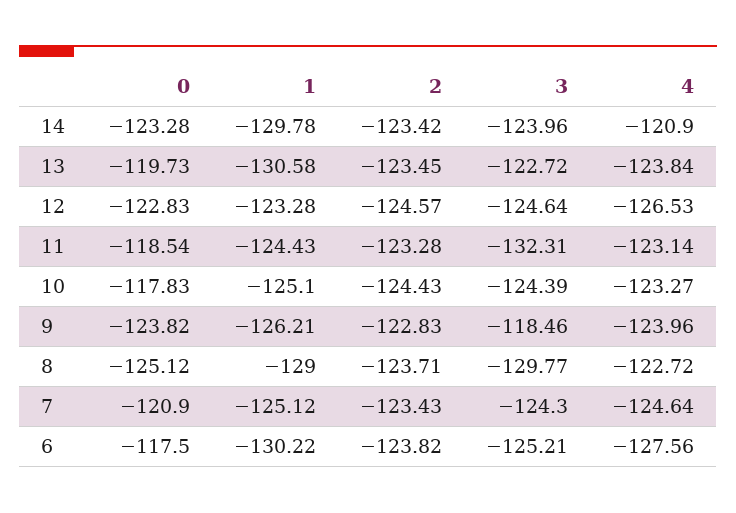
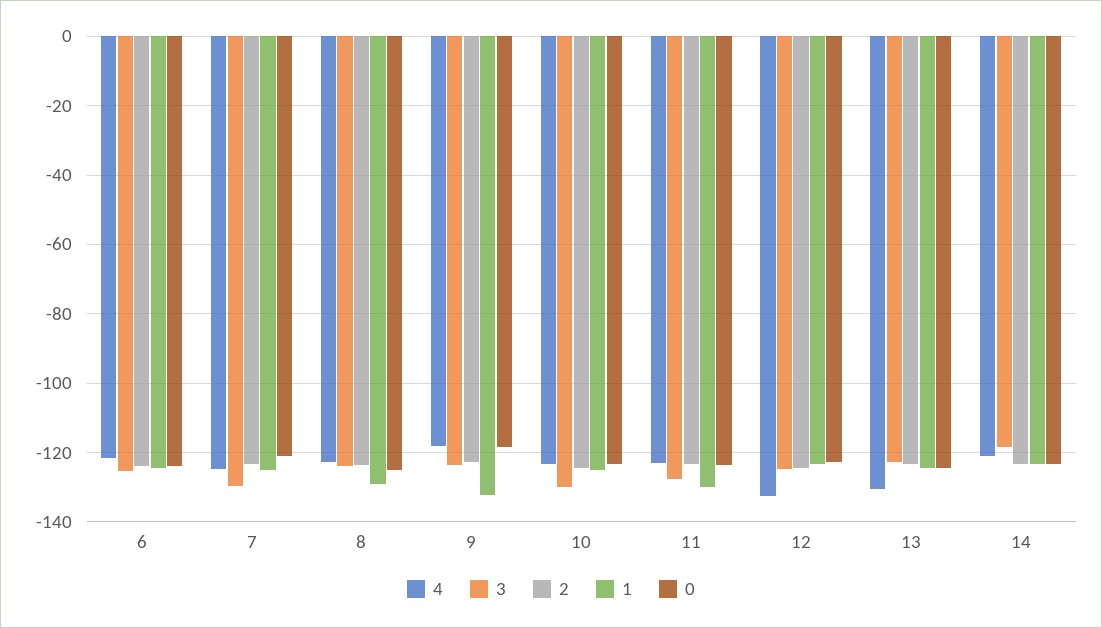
1, 14: -129.78 -> -124
3, 14: -123.96 -> -118
0, 13: -119.73 -> -124
1, 13: -130.58 -> -124
4, 13: -123.84 -> -130
4, 12: -126.53 -> -132
0, 11: -118.54 -> -124
1, 11: -124.43 -> -130
3, 11: -132.31 -> -128
0, 10: -117.83 -> -124
3, 10: -124.39 -> -130
0, 9: -123.82 -> -118
1, 9: -126.21 -> -132
3, 9: -118.46 -> -124
4, 9: -123.96 -> -118
3, 8: -129.77 -> -124
3, 7: -124.3 -> -130
0, 6: -117.5 -> -124
1, 6: -130.22 -> -124
4, 6: -127.56 -> -122

